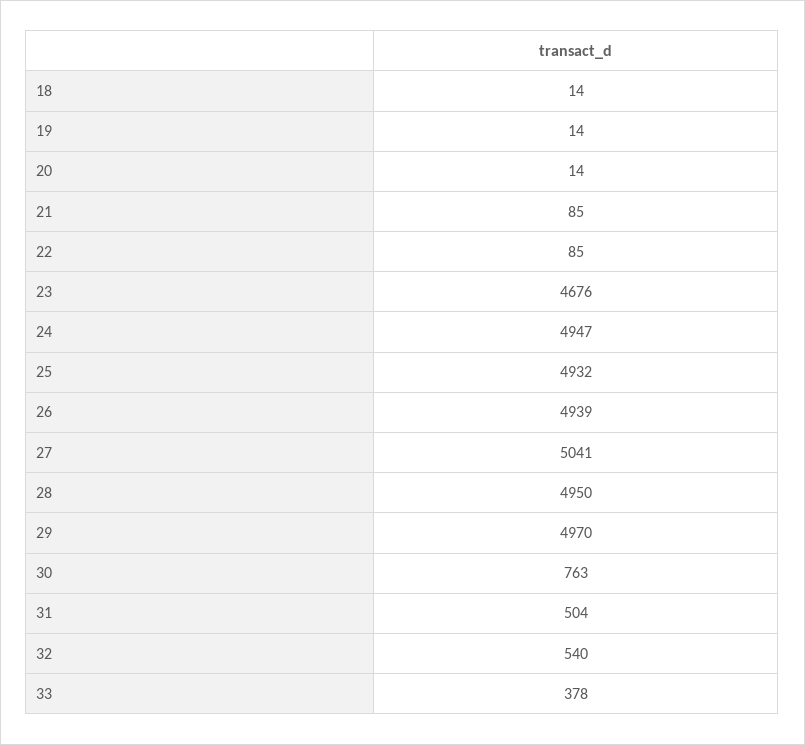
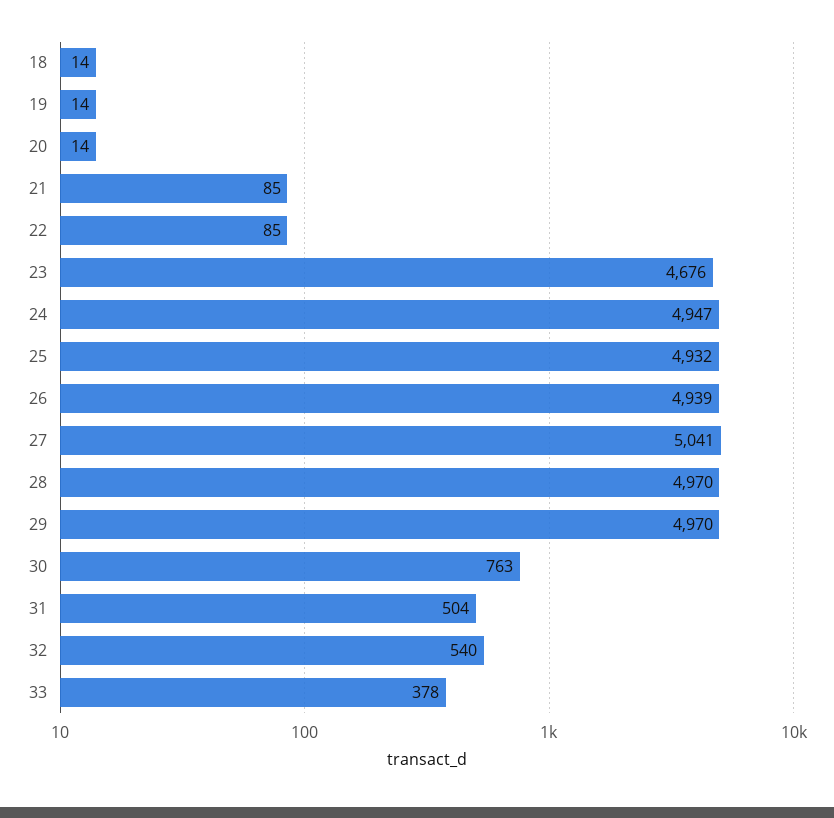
28: 4950 -> 4970

